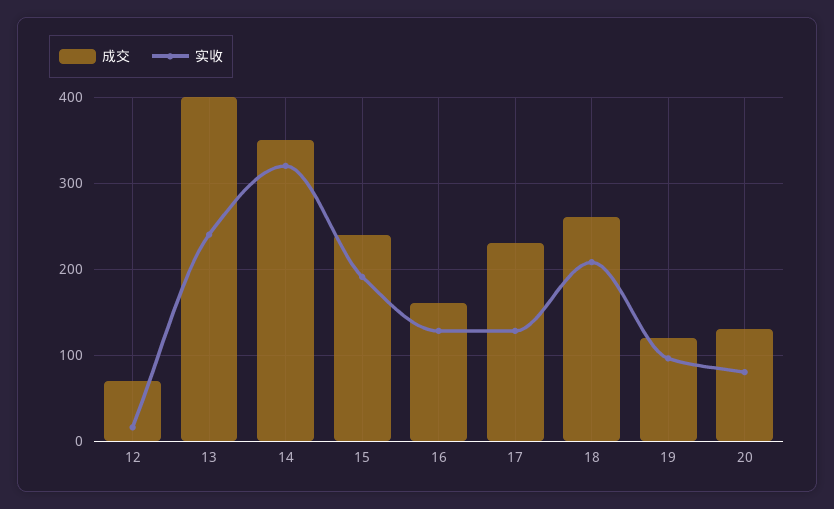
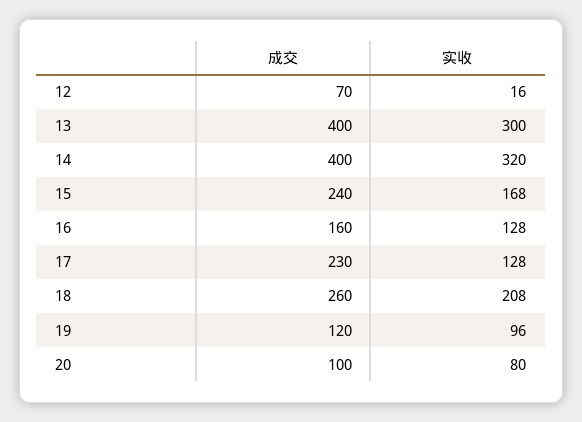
实收, 13: 240 -> 300
成交, 14: 350 -> 400
实收, 15: 190 -> 168
成交, 20: 130 -> 100

